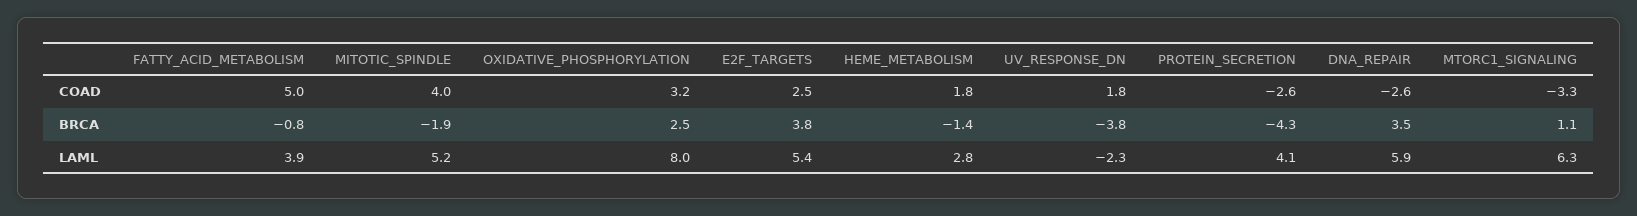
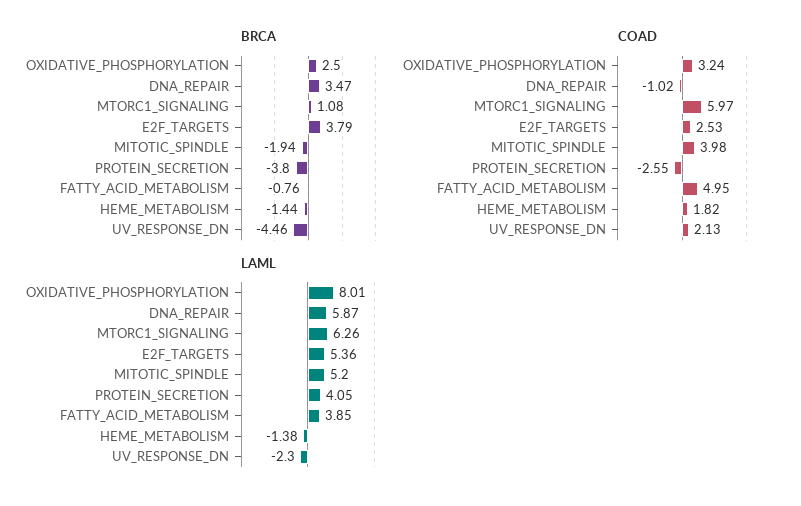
COAD, UV_RESPONSE_DN: 1.8 -> 2.13
COAD, DNA_REPAIR: -2.6 -> -1.02
COAD, MTORC1_SIGNALING: -3.3 -> 5.97
BRCA, UV_RESPONSE_DN: -3.8 -> -4.46
BRCA, PROTEIN_SECRETION: -4.3 -> -3.8
LAML, HEME_METABOLISM: 2.8 -> -1.38

